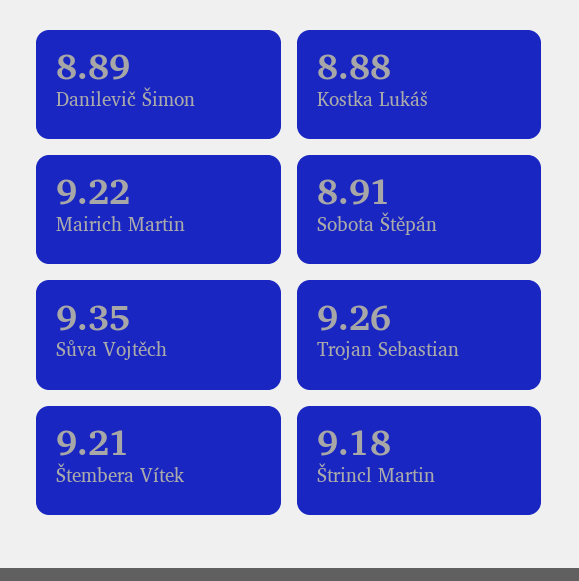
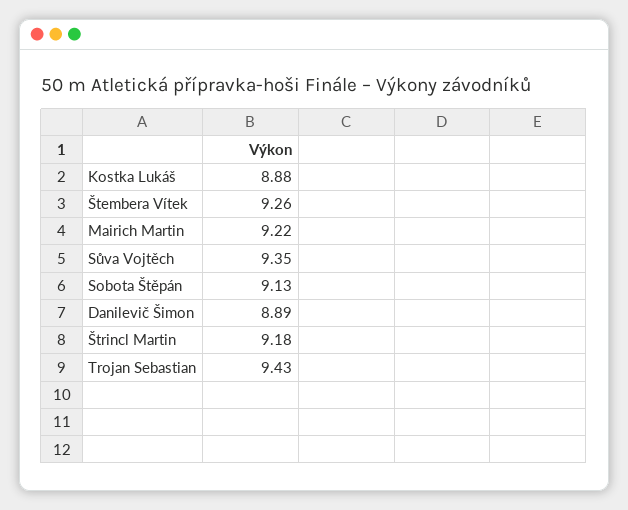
Sobota Štěpán: 8.91 -> 9.13
Trojan Sebastian: 9.26 -> 9.43
Štembera Vítek: 9.21 -> 9.26

